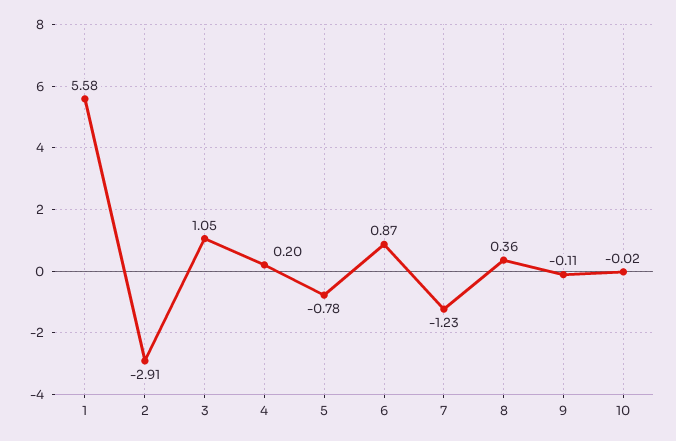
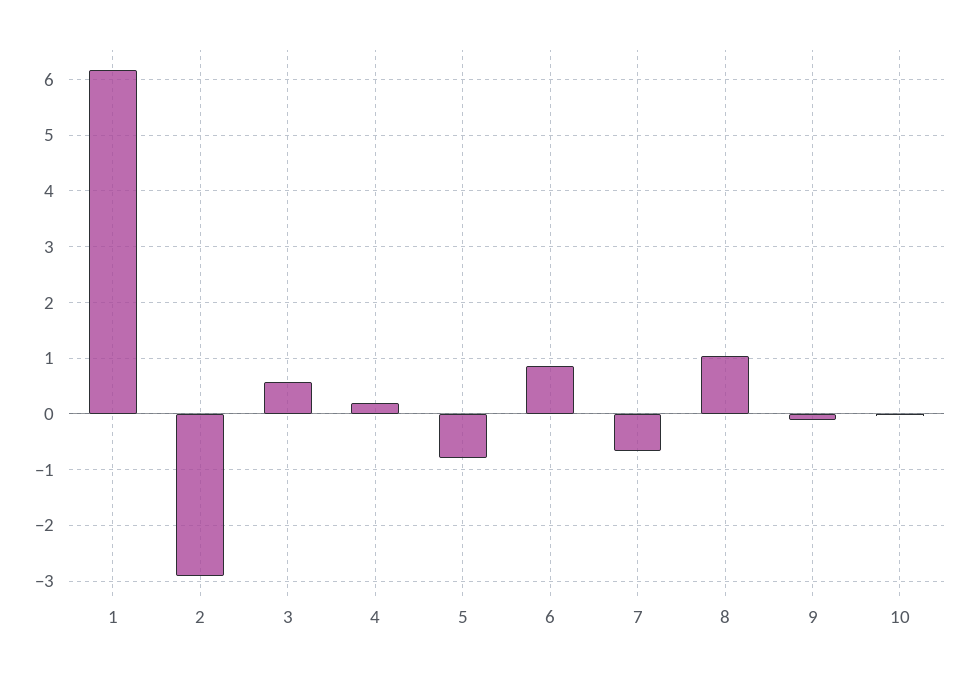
1: 5.58 -> 6.2
3: 1.05 -> 0.6
7: -1.23 -> -0.6
8: 0.36 -> 1

